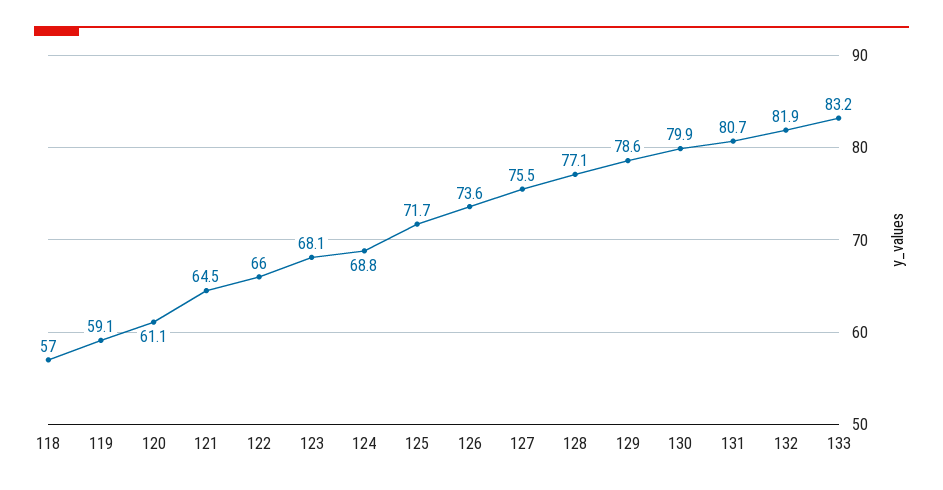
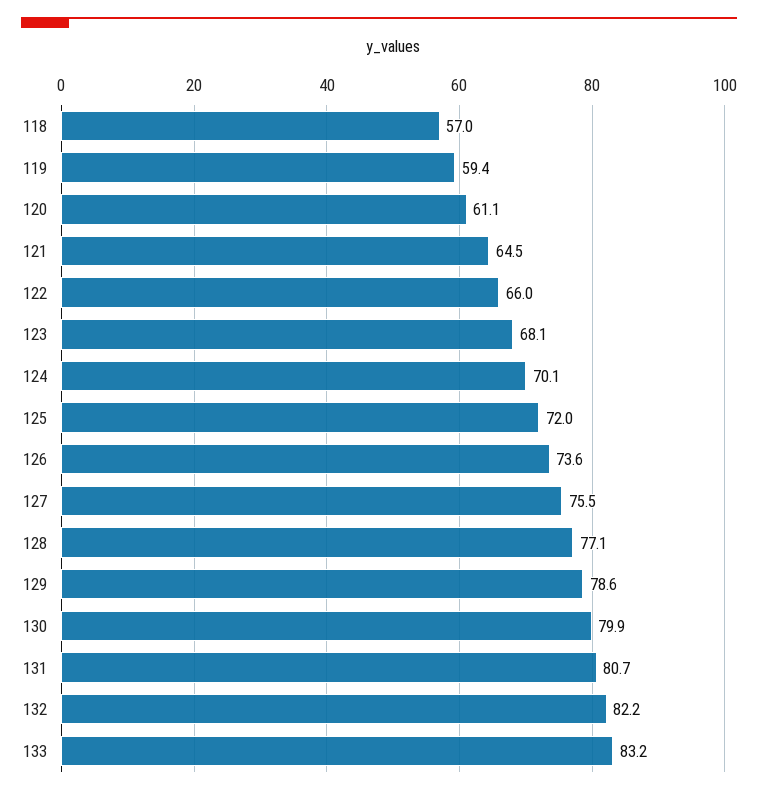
119: 59.1 -> 59.4
124: 68.8 -> 70.1
125: 71.7 -> 72
132: 81.9 -> 82.2

